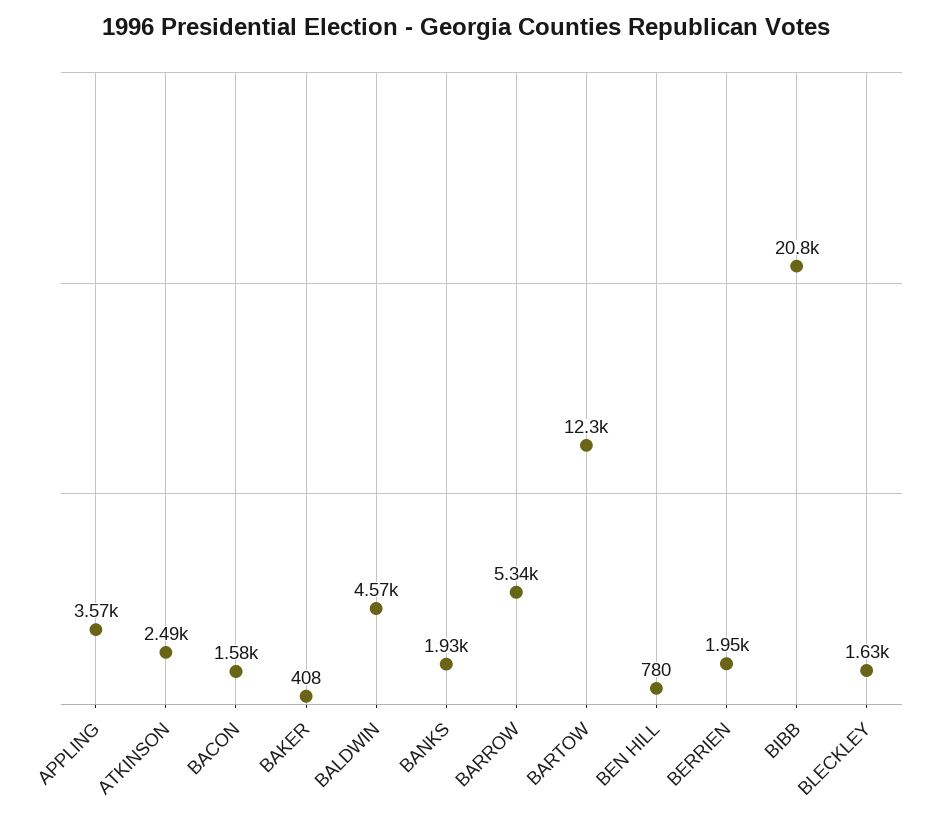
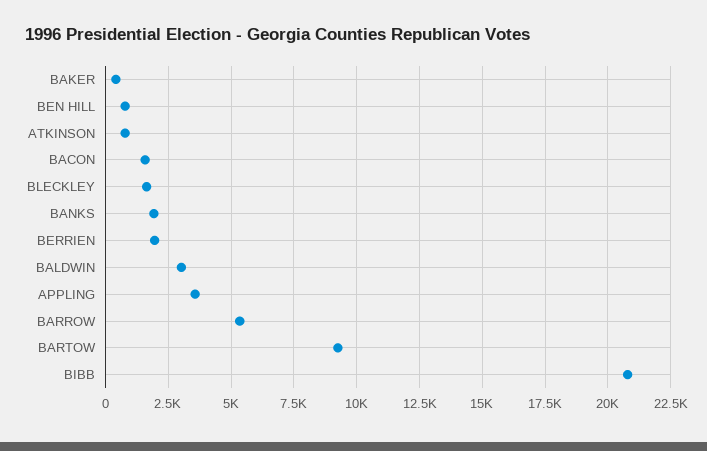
ATKINSON: 2490 -> 750
BALDWIN: 4570 -> 3000
BARTOW: 12300 -> 9250

